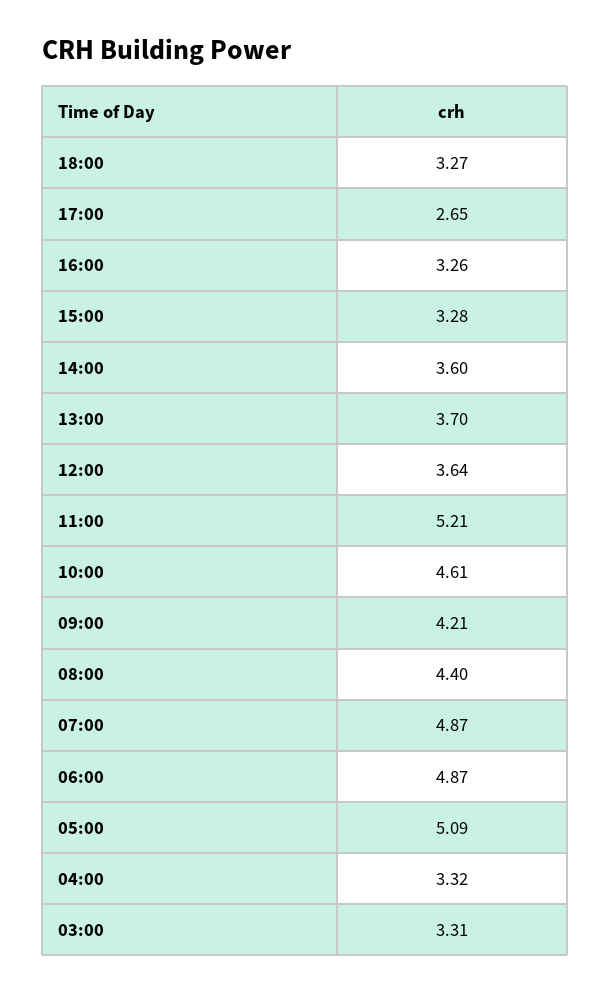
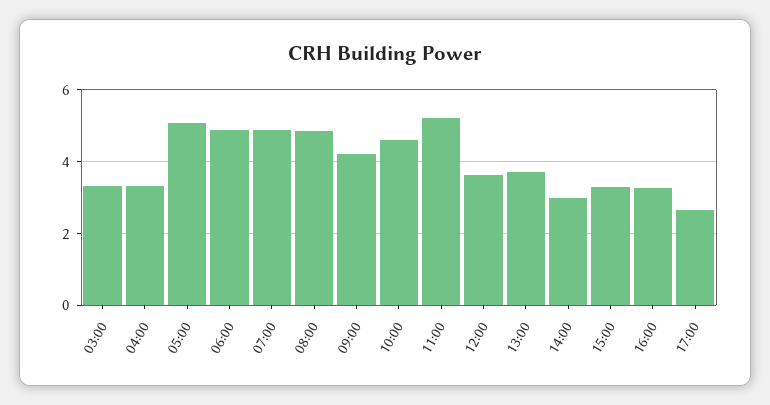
18:00: 3.27 -> none
14:00: 3.6 -> 3
08:00: 4.4 -> 4.8

